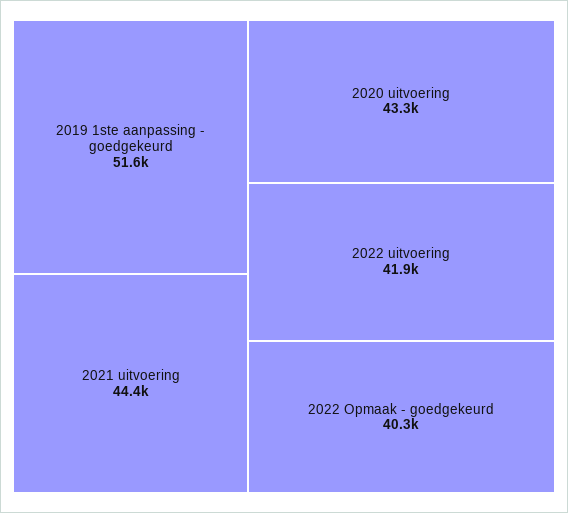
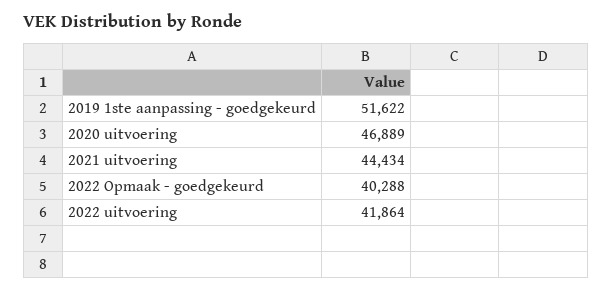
2020 uitvoering: 43300 -> 46889

